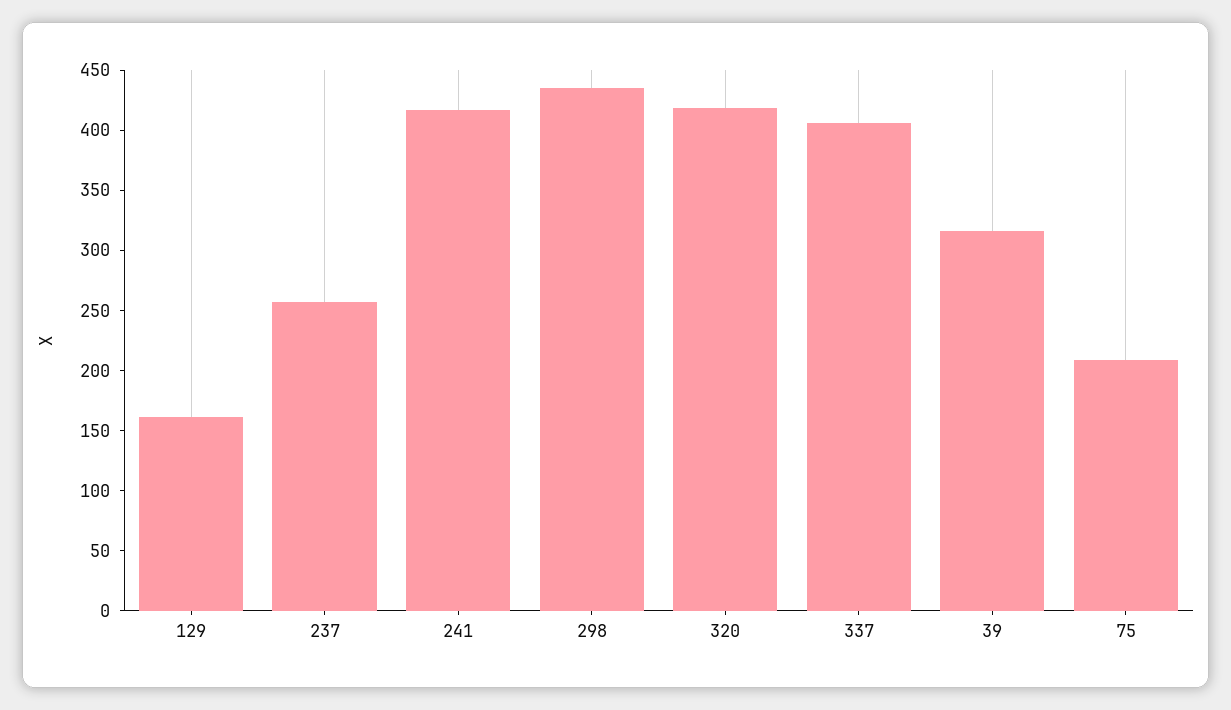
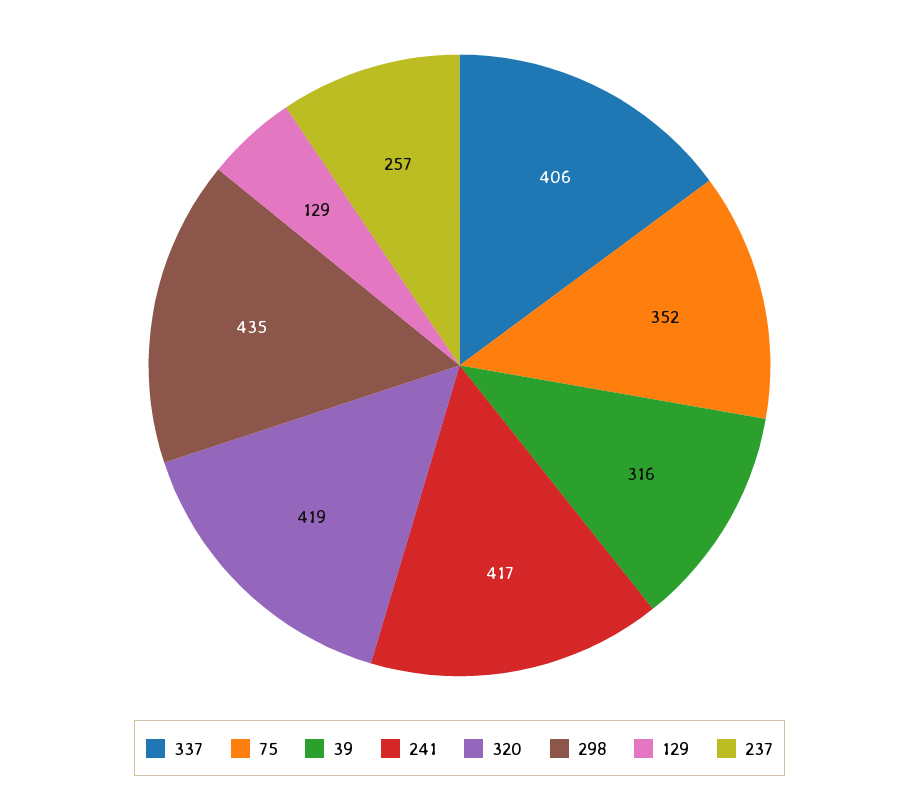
129: 160 -> 129
75: 210 -> 352

